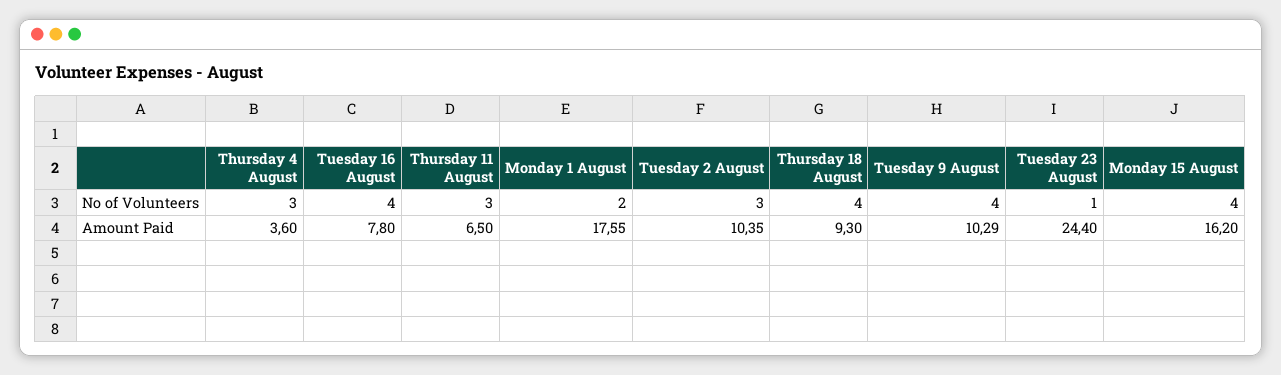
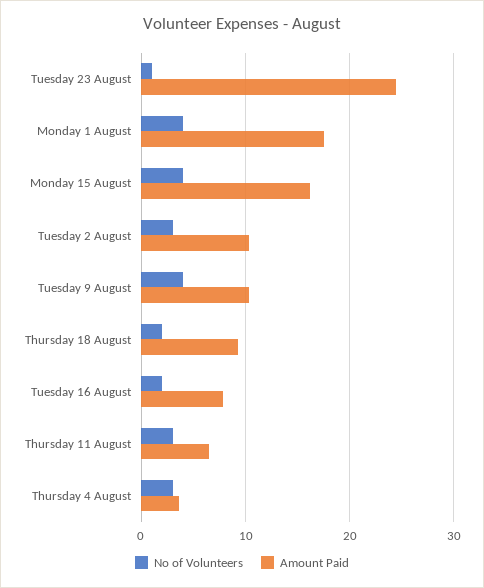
No of Volunteers, Tuesday 16 August: 4 -> 2
No of Volunteers, Monday 1 August: 2 -> 4
No of Volunteers, Thursday 18 August: 4 -> 2

